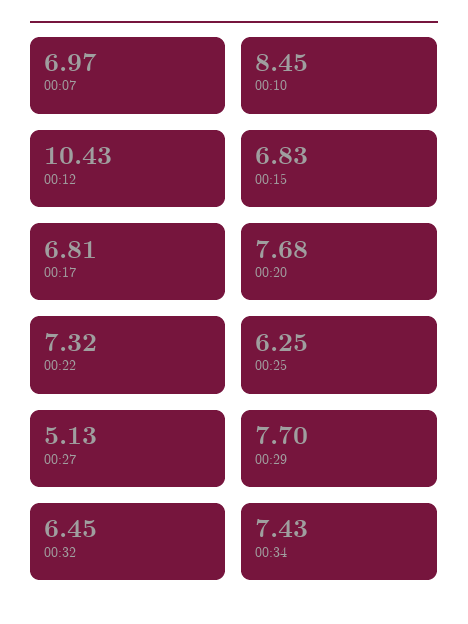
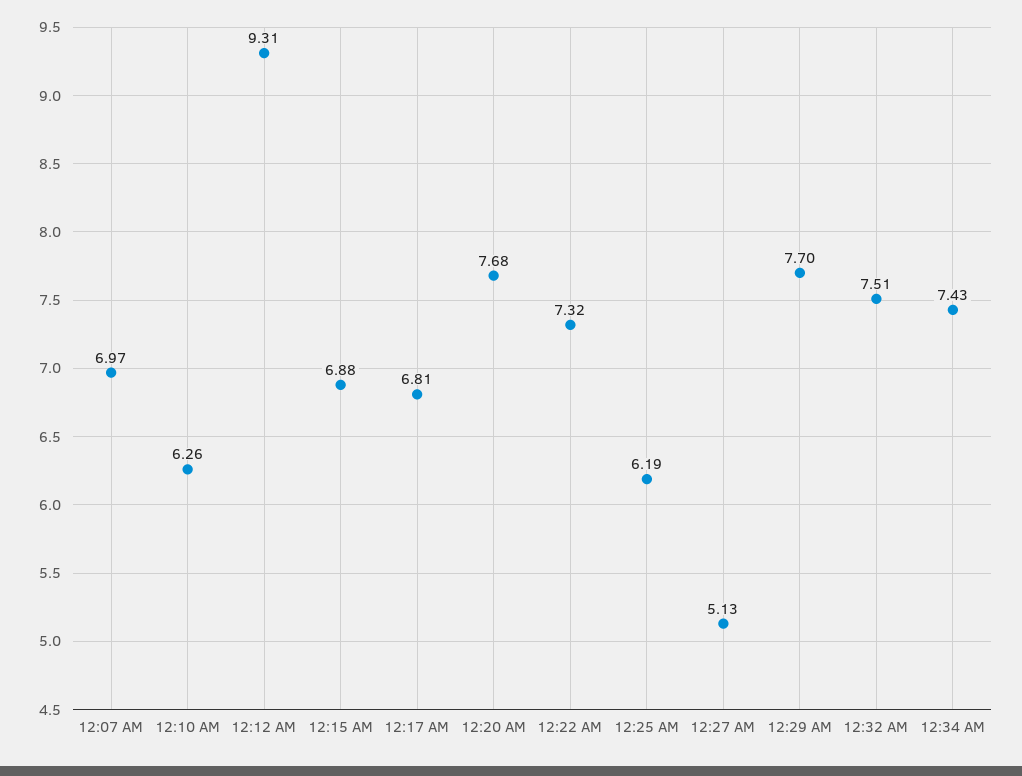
00:10: 8.45 -> 6.26
00:12: 10.43 -> 9.31
00:15: 6.83 -> 6.88
00:25: 6.25 -> 6.19
00:32: 6.45 -> 7.51

